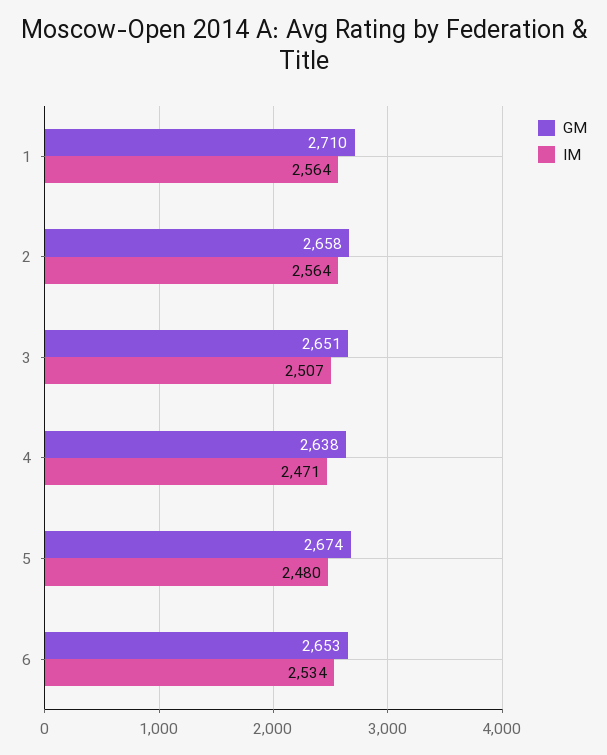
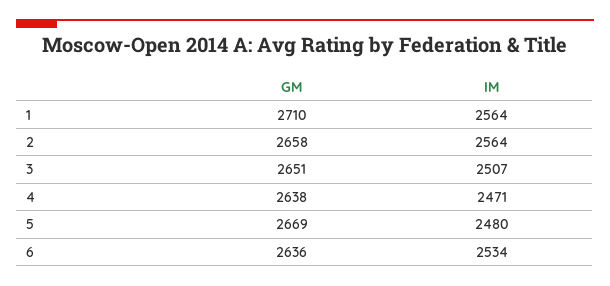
GM, 5: 2674 -> 2669
GM, 6: 2653 -> 2636

